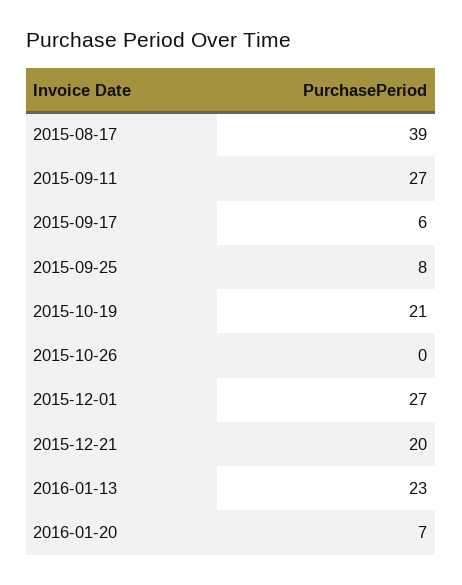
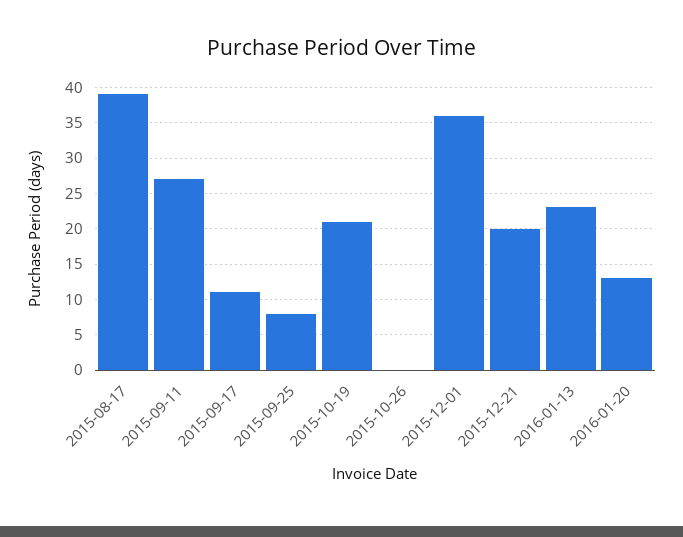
2015-09-17: 6 -> 11
2015-12-01: 27 -> 36
2016-01-20: 7 -> 13

